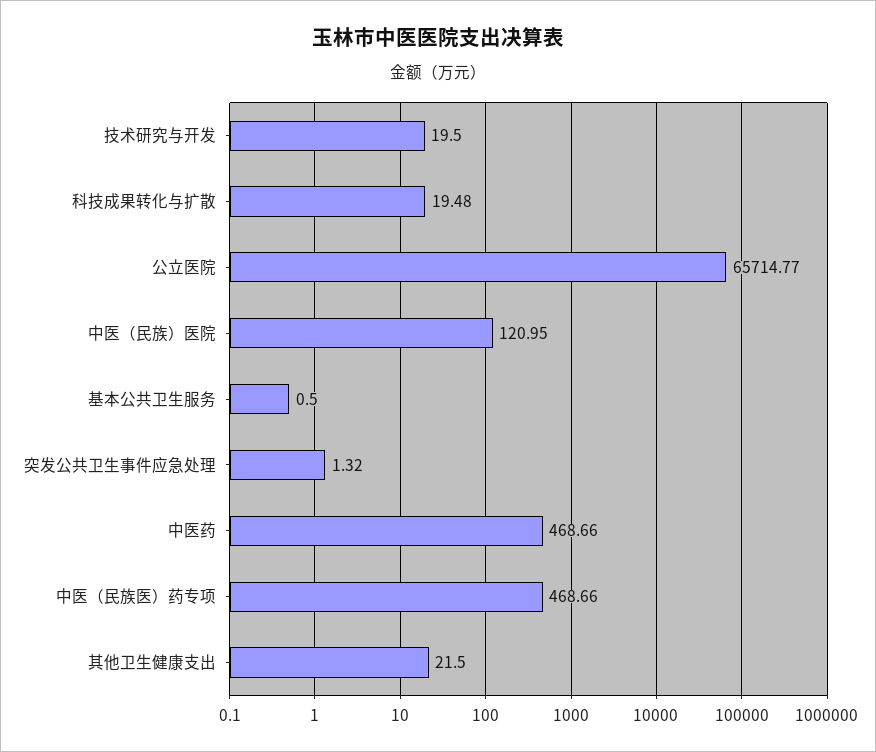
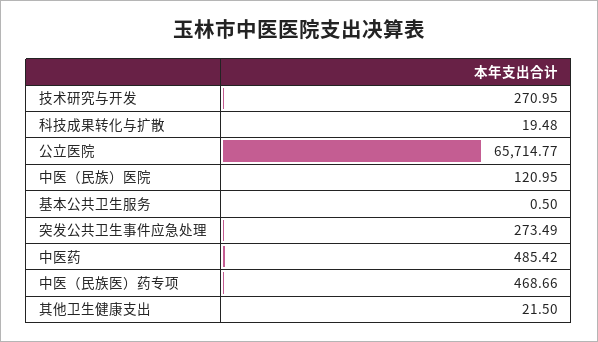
技术研究与开发: 19.5 -> 270.95
突发公共卫生事件应急处理: 1.32 -> 273.49
中医药: 468.66 -> 485.42

